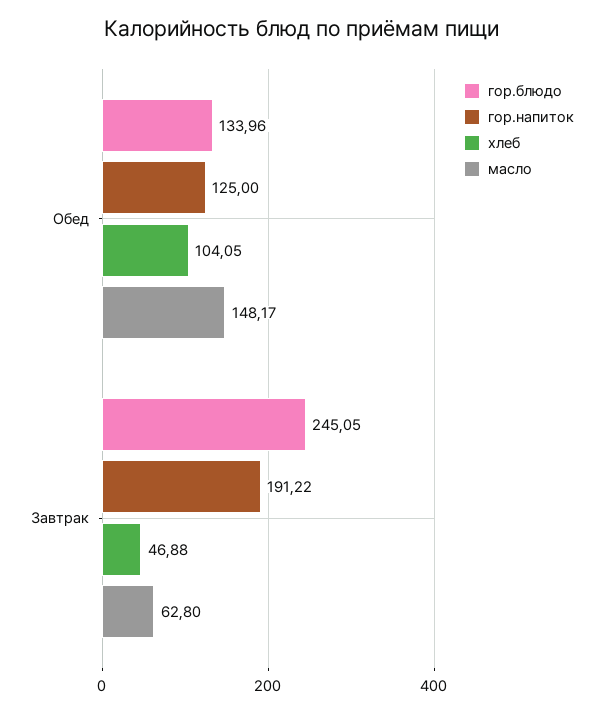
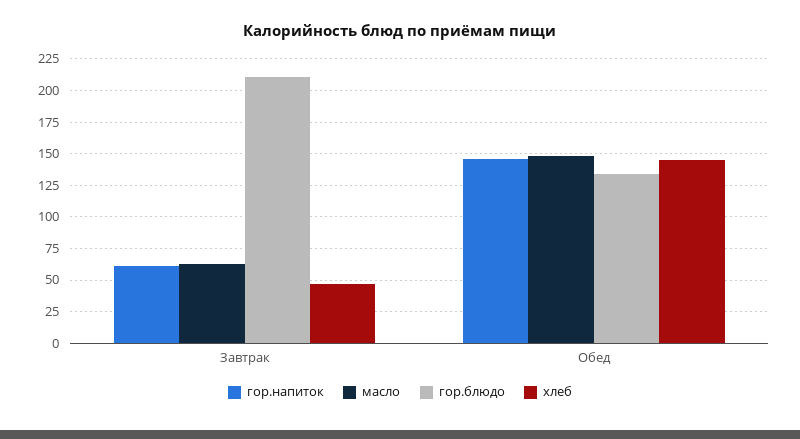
гор.напиток, Обед: 125 -> 145
хлеб, Обед: 104.05 -> 145
гор.блюдо, Завтрак: 245.05 -> 210
гор.напиток, Завтрак: 191.22 -> 60

